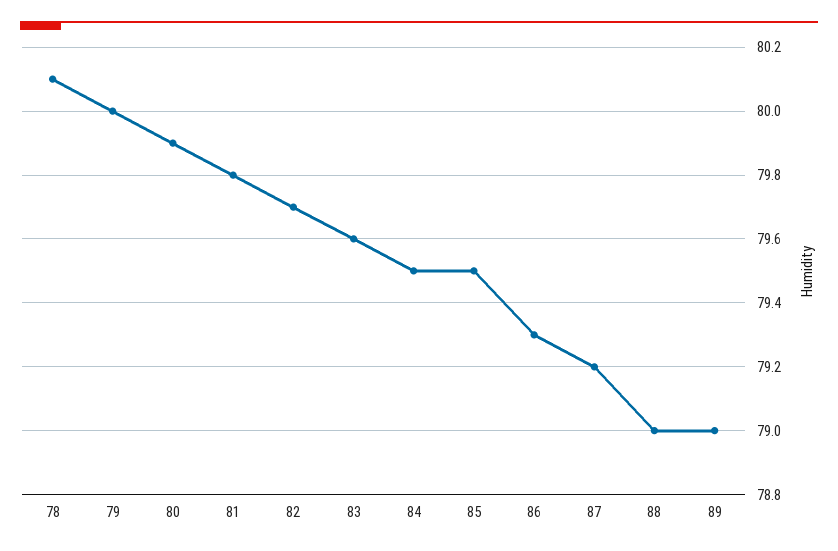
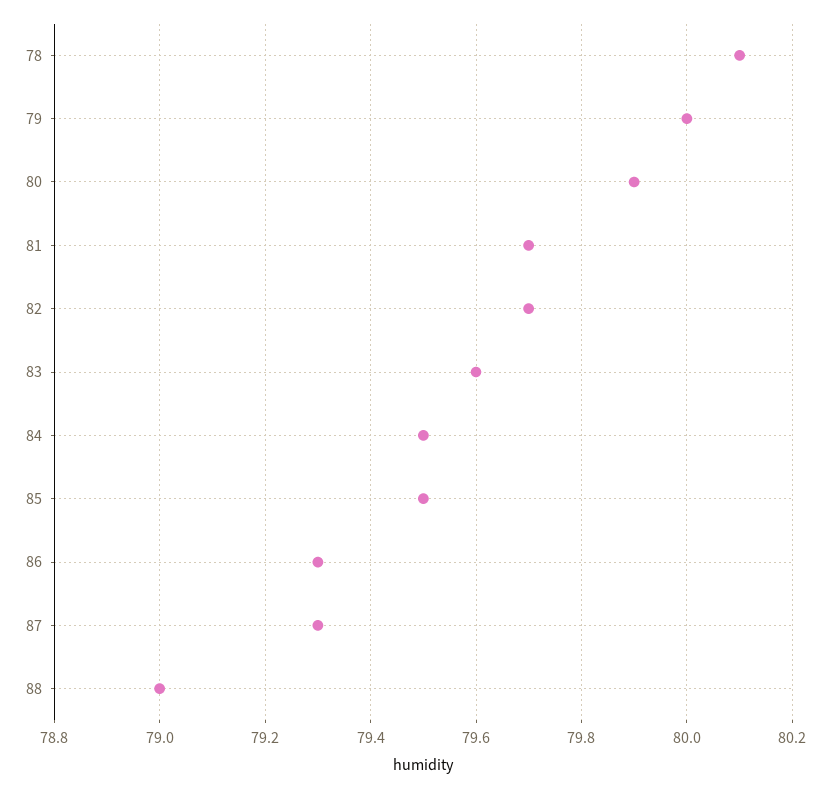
81: 79.8 -> 79.7
87: 79.2 -> 79.3
89: 79 -> none

